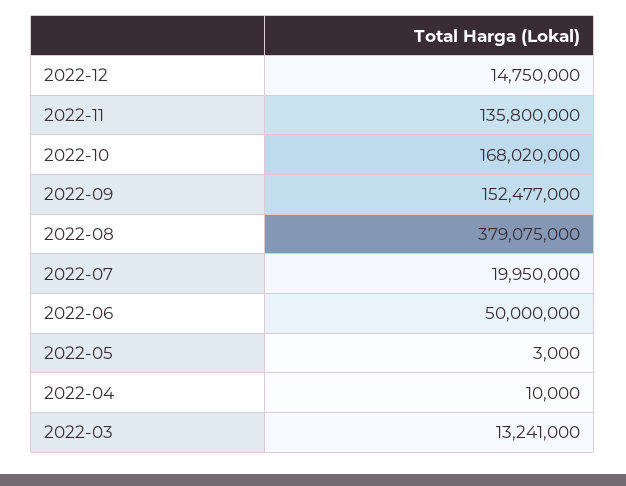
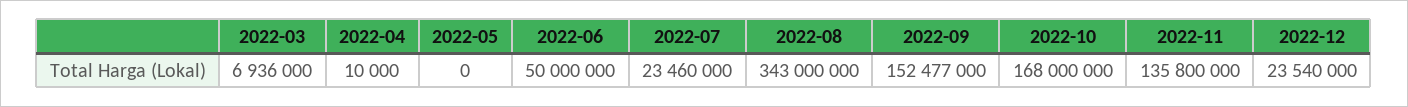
2022-12: 14750000 -> 23540000
2022-10: 168020000 -> 168000000
2022-08: 379075000 -> 343000000
2022-07: 19950000 -> 23460000
2022-05: 3000 -> 0
2022-03: 13241000 -> 6936000

